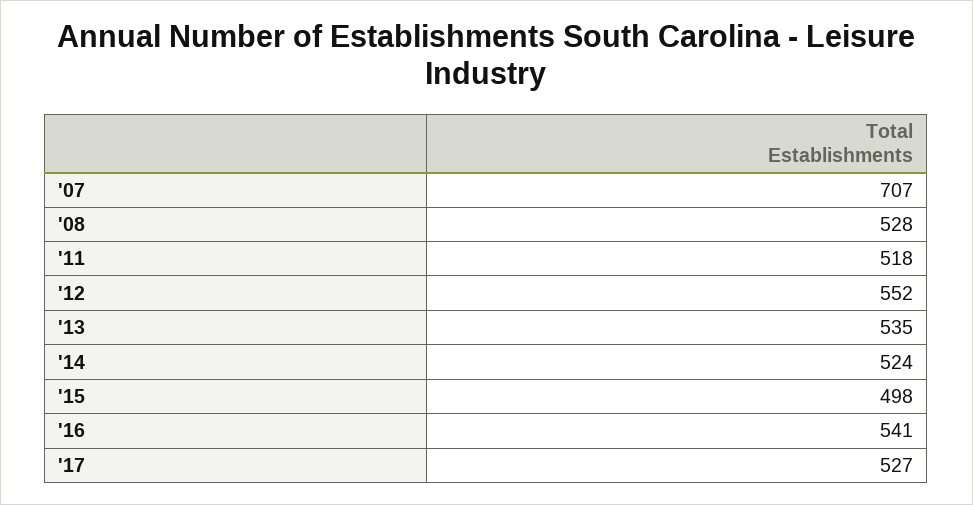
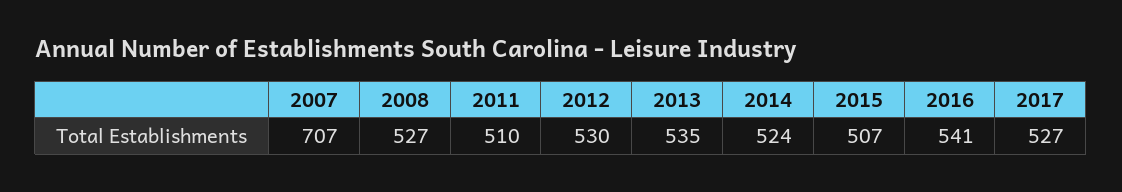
'08: 528 -> 527
'11: 518 -> 510
'12: 552 -> 530
'15: 498 -> 507

